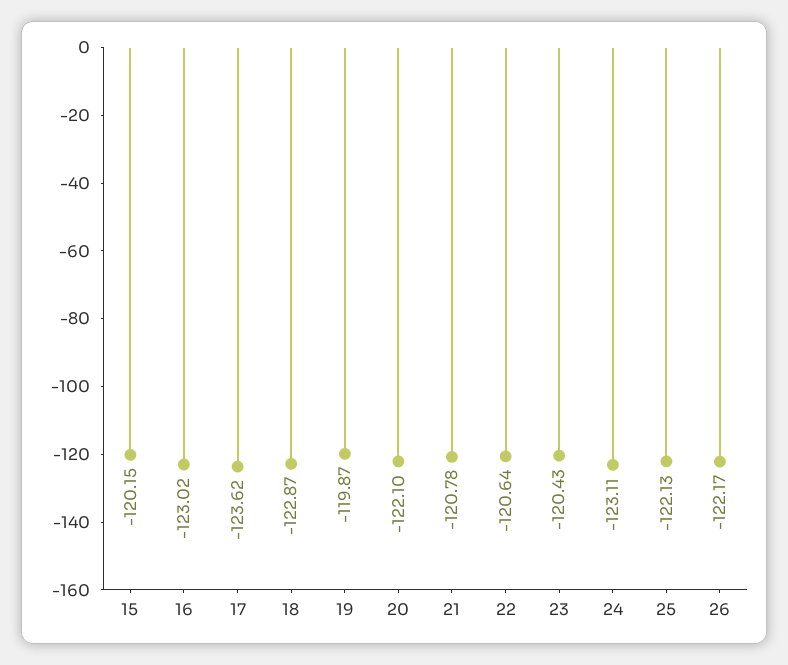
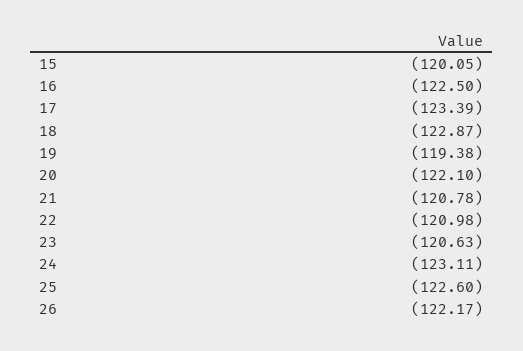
15: -120.15 -> -120.05
16: -123.02 -> -122.5
17: -123.62 -> -123.39
19: -119.87 -> -119.38
22: -120.64 -> -120.98
23: -120.43 -> -120.63
25: -122.13 -> -122.6

